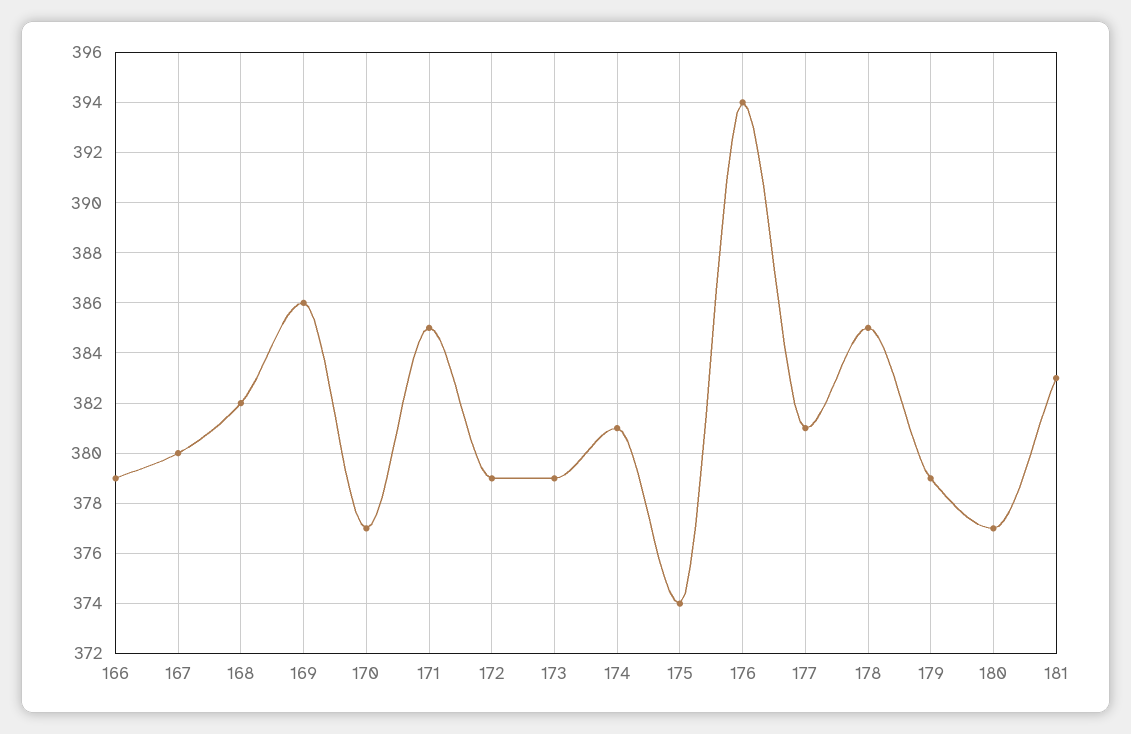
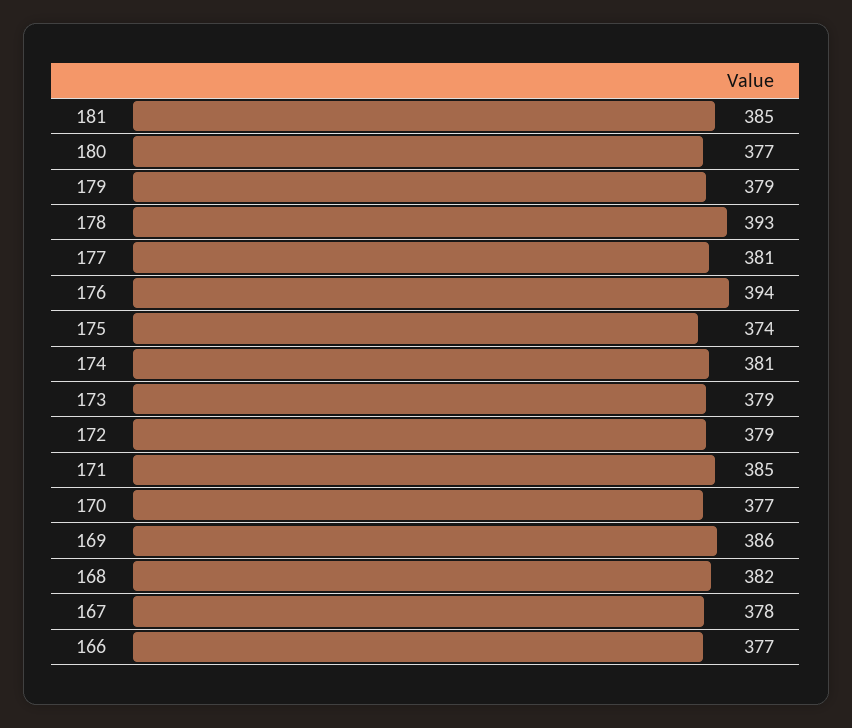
166: 379 -> 377
167: 380 -> 378
178: 385 -> 393
181: 383 -> 385

